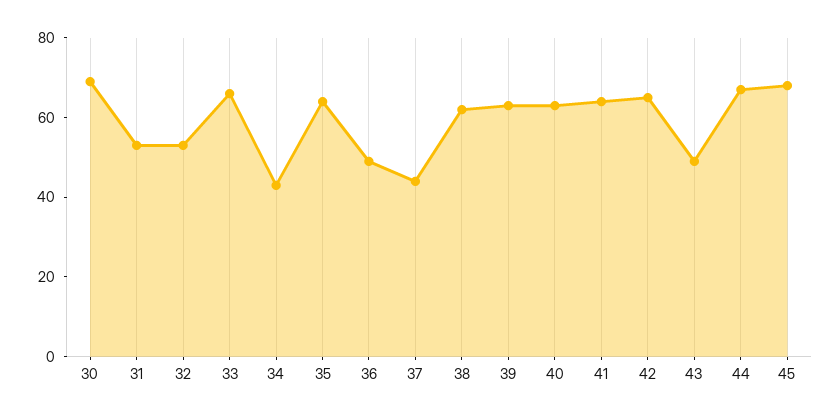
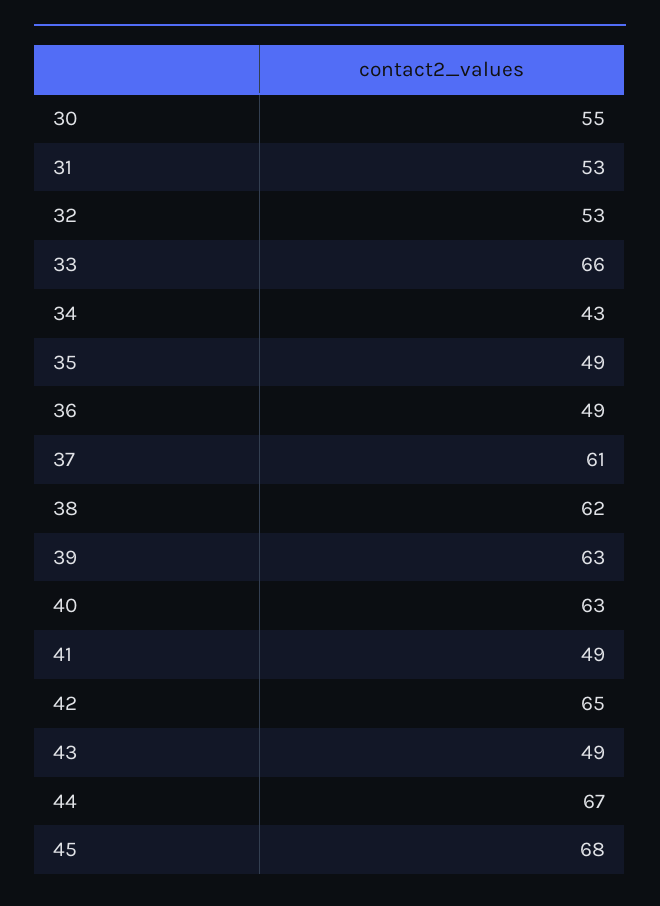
30: 70 -> 55
35: 65 -> 49
37: 45 -> 61
41: 65 -> 49

